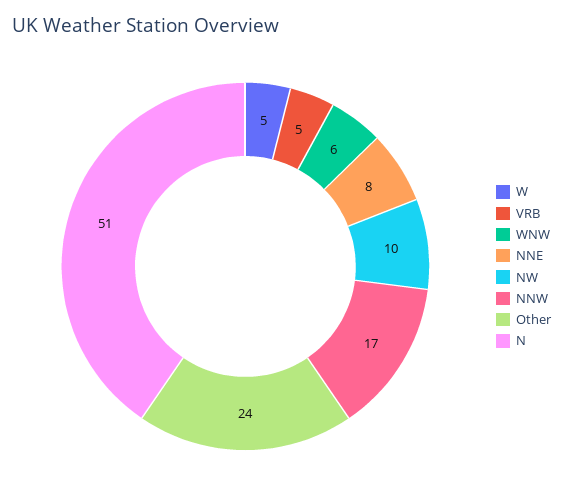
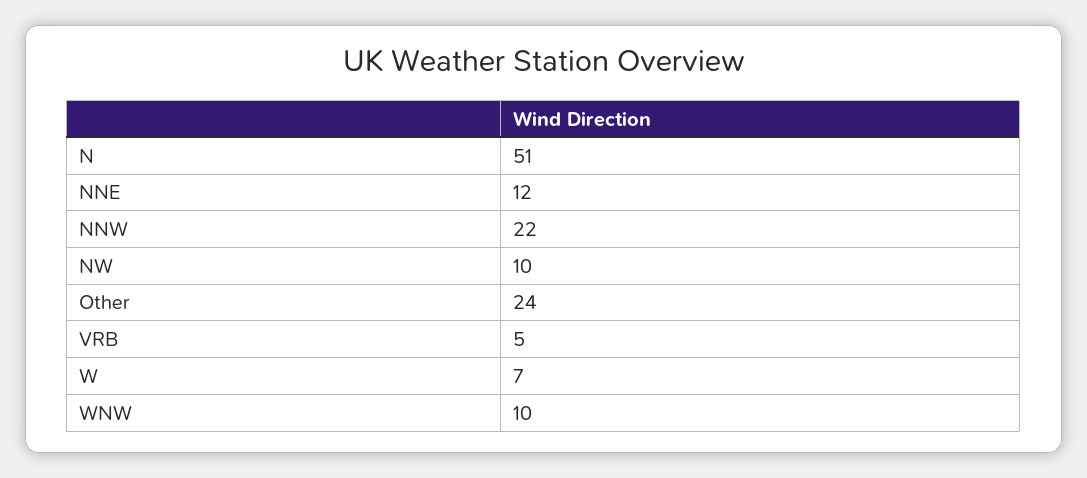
W: 5 -> 7
WNW: 6 -> 10
NNE: 8 -> 12
NNW: 17 -> 22

